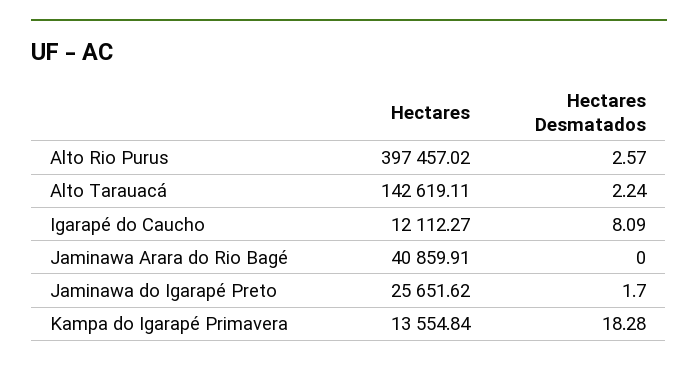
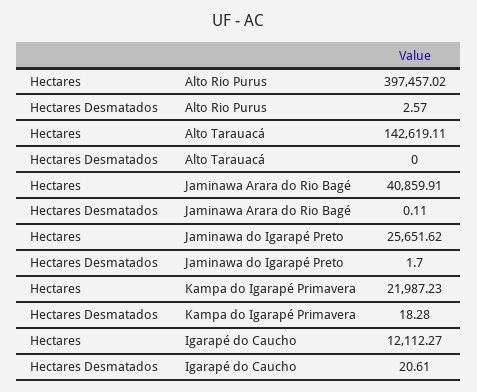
Hectares Desmatados, Alto Tarauacá: 2.24 -> 0
Hectares Desmatados, Igarapé do Caucho: 8.09 -> 20.61
Hectares Desmatados, Jaminawa Arara do Rio Bagé: 0 -> 0.11
Hectares, Kampa do Igarapé Primavera: 13554.84 -> 21987.23

